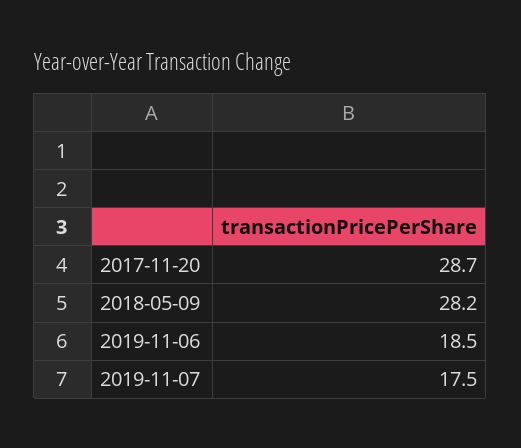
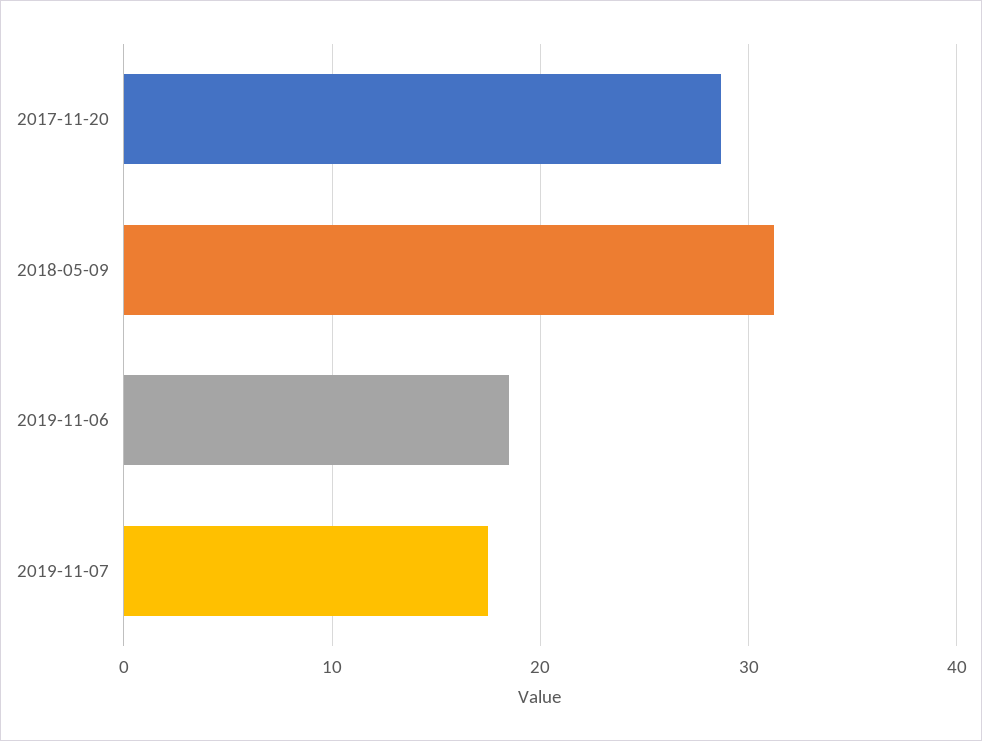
2018-05-09: 28.2 -> 31

